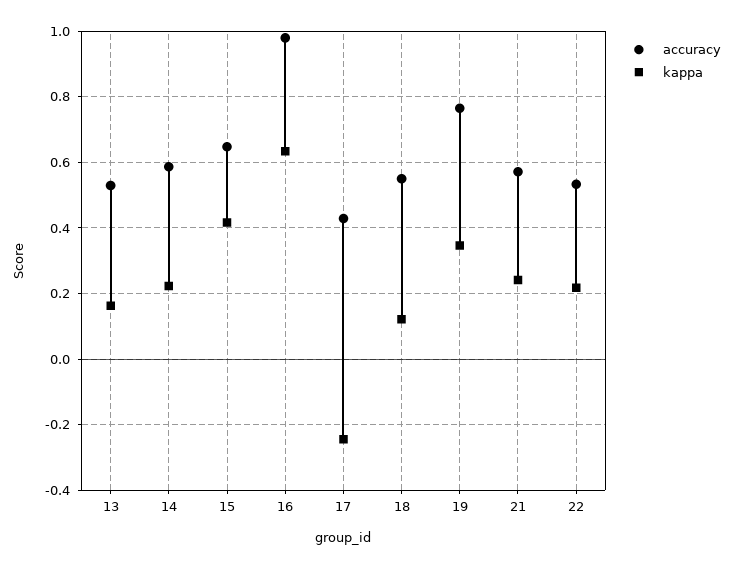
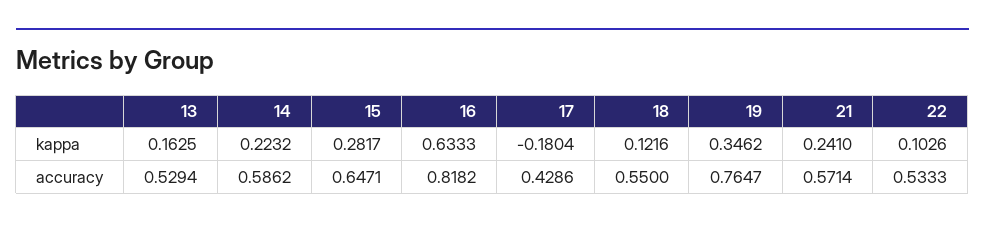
kappa, 15: 0.42 -> 0.2817
accuracy, 16: 0.98 -> 0.8182
kappa, 17: -0.24 -> -0.1804
kappa, 22: 0.22 -> 0.1026

